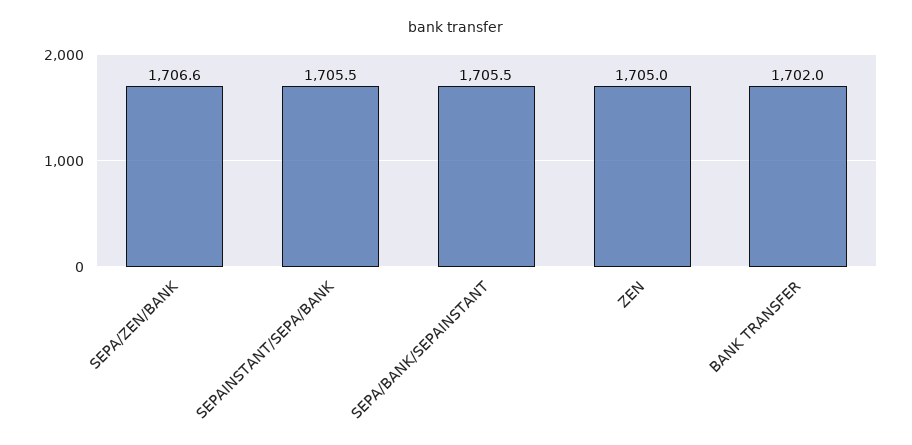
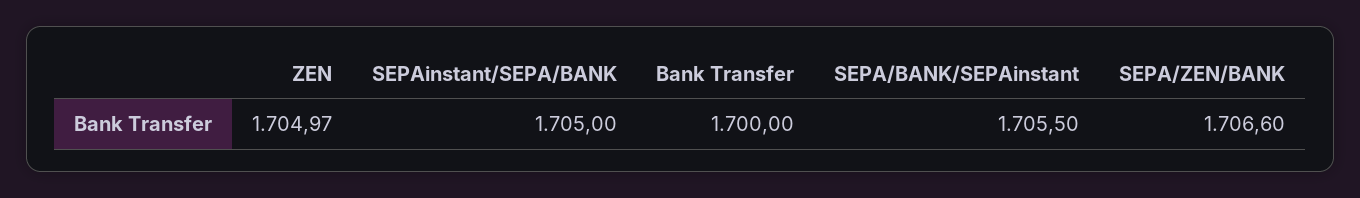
SEPAINSTANT/SEPA/BANK: 1705.5 -> 1705
ZEN: 1705 -> 1704.97
BANK TRANSFER: 1702 -> 1700

